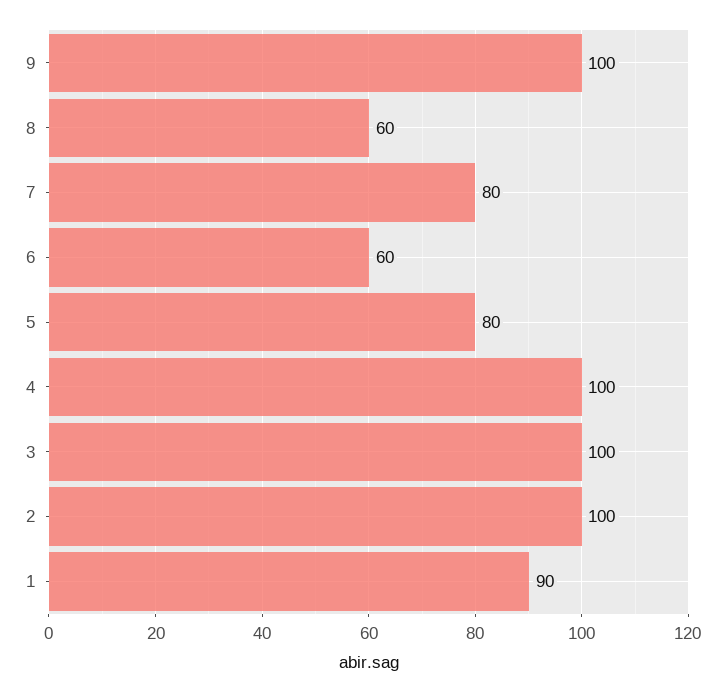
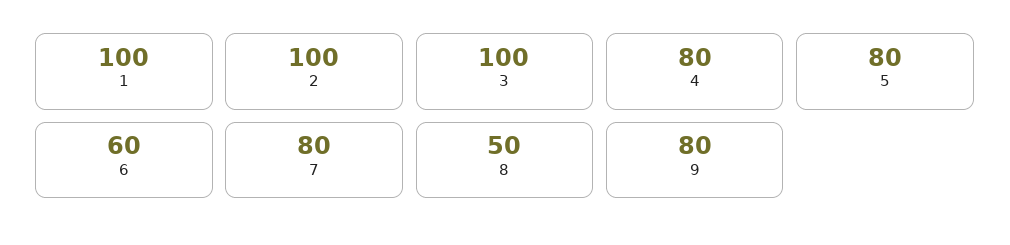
9: 100 -> 80
8: 60 -> 50
4: 100 -> 80
1: 90 -> 100

